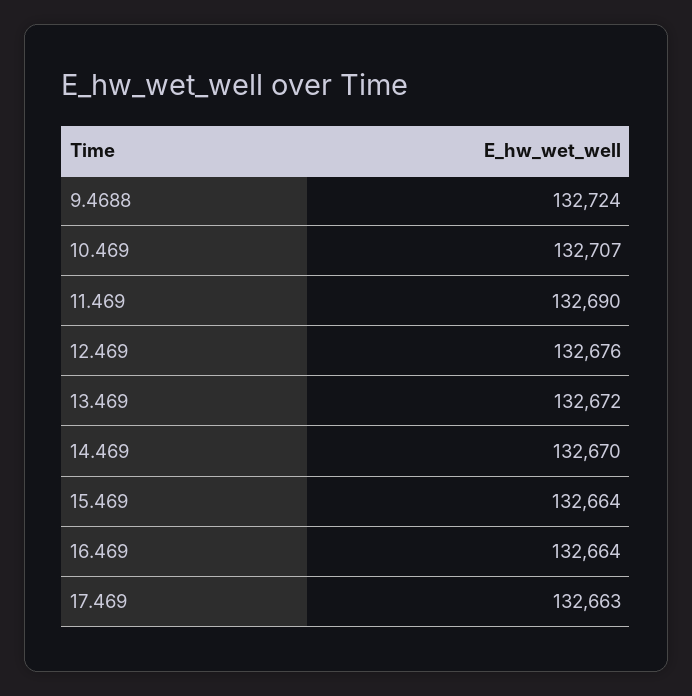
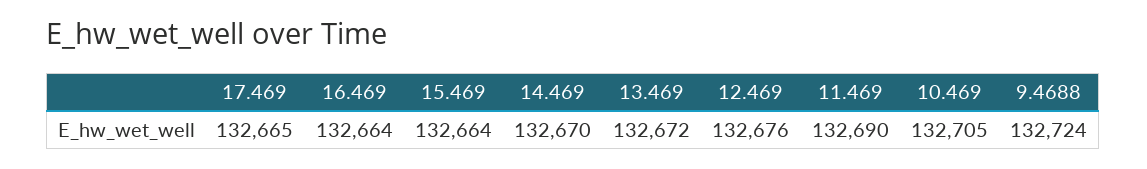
10.469: 132707 -> 132705
17.469: 132663 -> 132665

